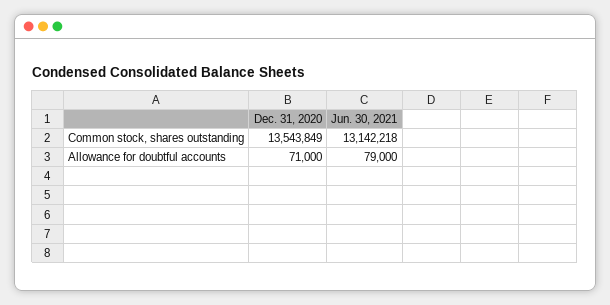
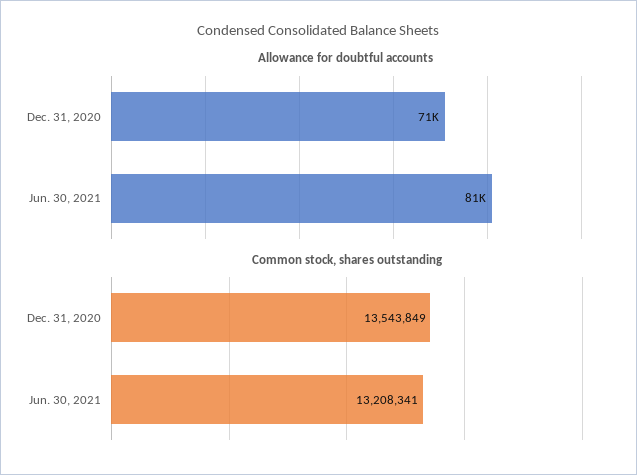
Common stock, shares outstanding, Jun. 30, 2021: 13142218 -> 13208341
Allowance for doubtful accounts, Jun. 30, 2021: 79000 -> 81000

